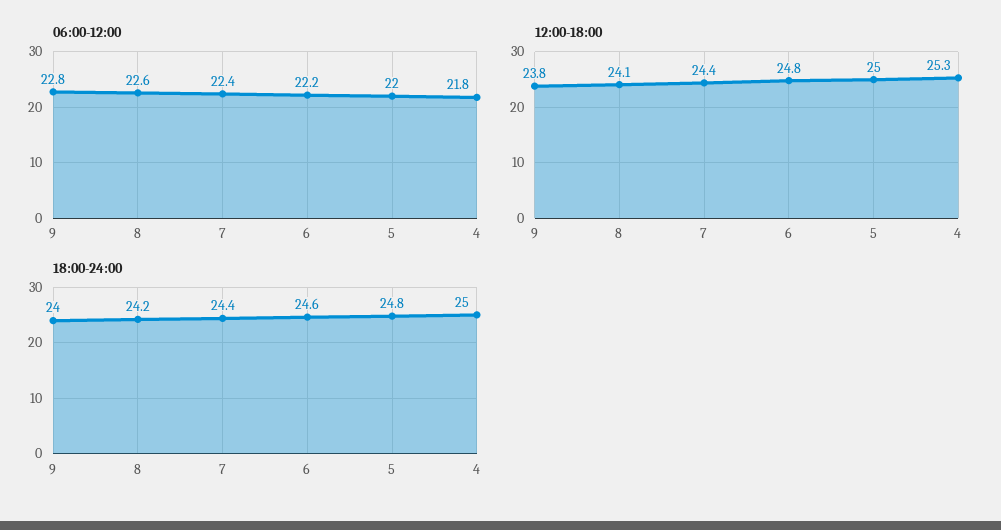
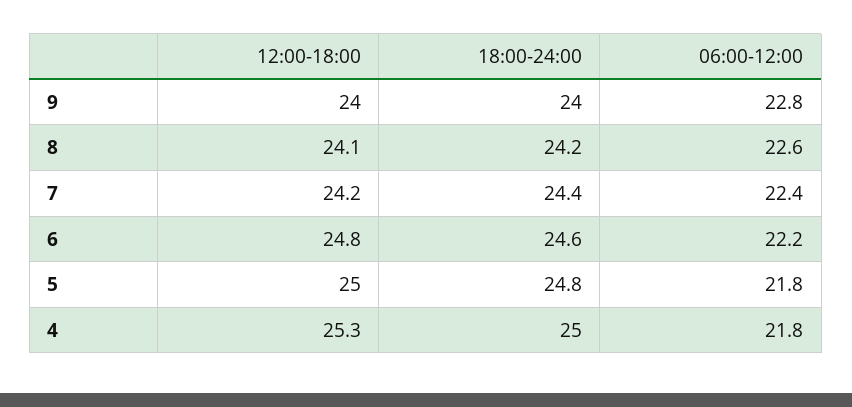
06:00-12:00, 5: 22 -> 21.8
12:00-18:00, 9: 23.8 -> 24
12:00-18:00, 7: 24.4 -> 24.2

